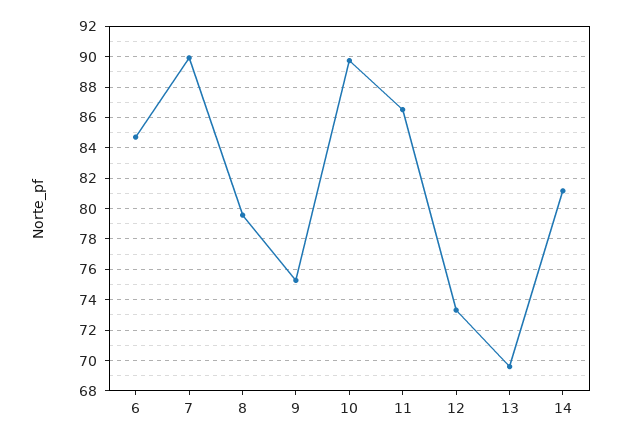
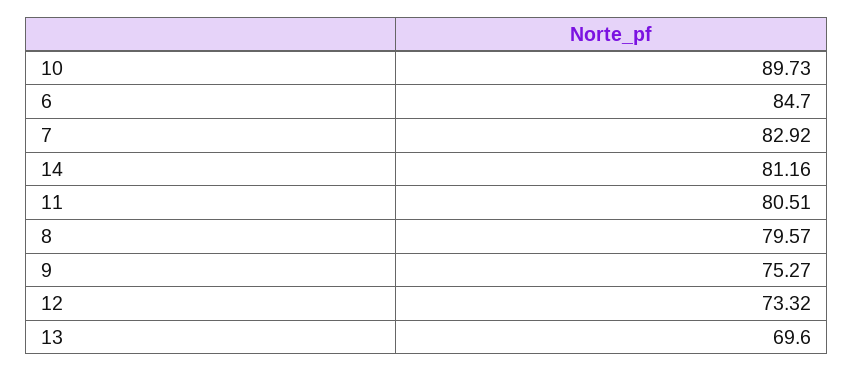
7: 90 -> 82.92
11: 86.5 -> 80.51

